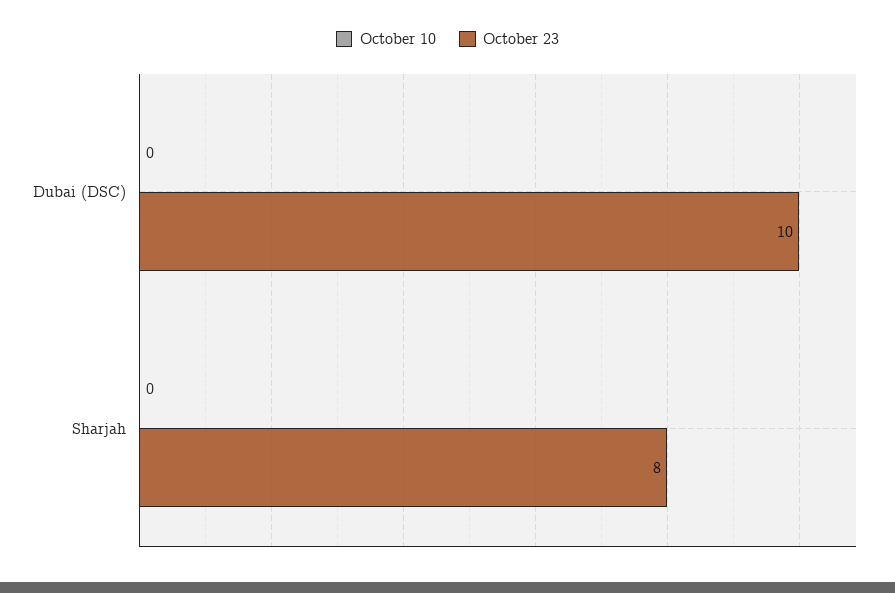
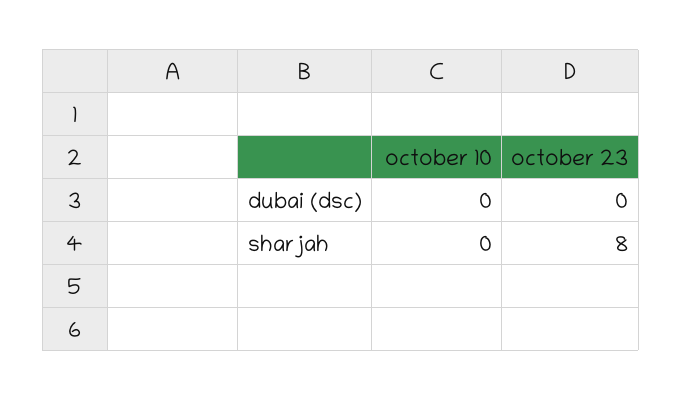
October 23, Dubai (DSC): 10 -> 0

